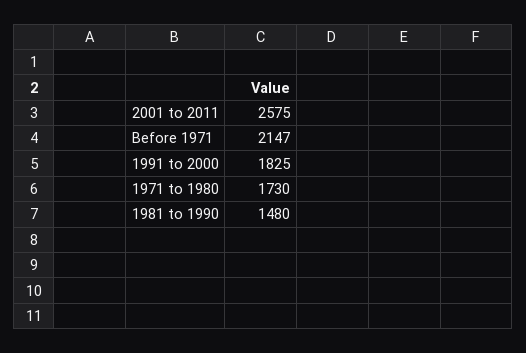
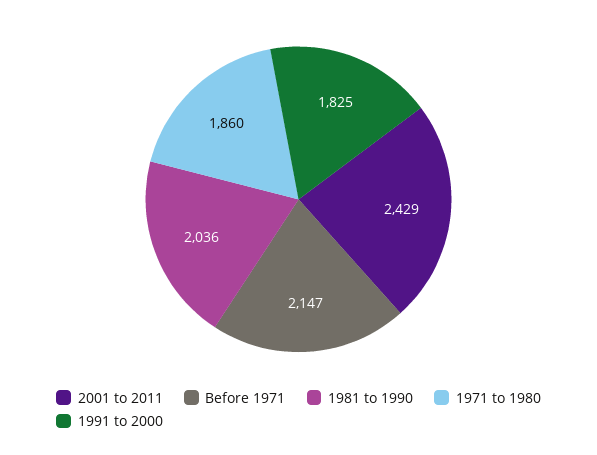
2001 to 2011: 2575 -> 2429
1971 to 1980: 1730 -> 1860
1981 to 1990: 1480 -> 2036

